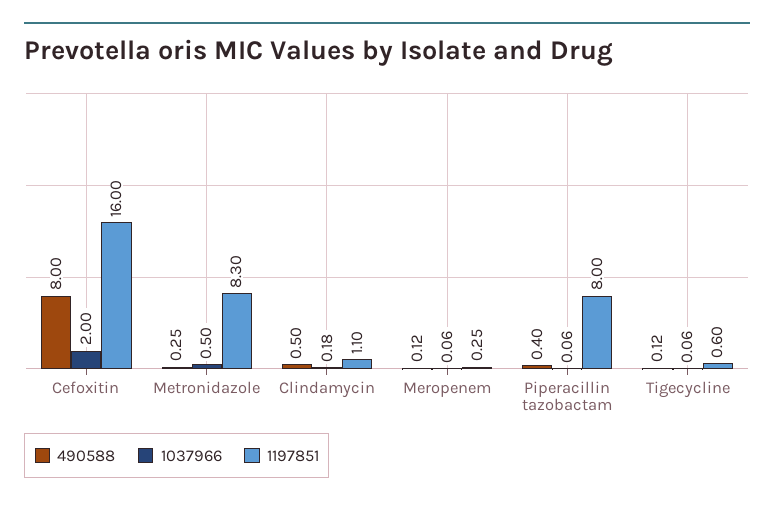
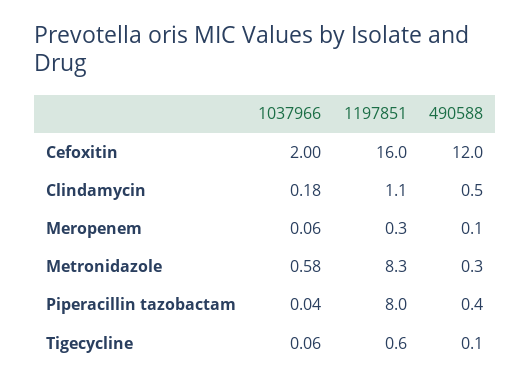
490588, Cefoxitin: 8 -> 12
1037966, Metronidazole: 0.5 -> 0.58
1037966, Piperacillin tazobactam: 0.06 -> 0.04

